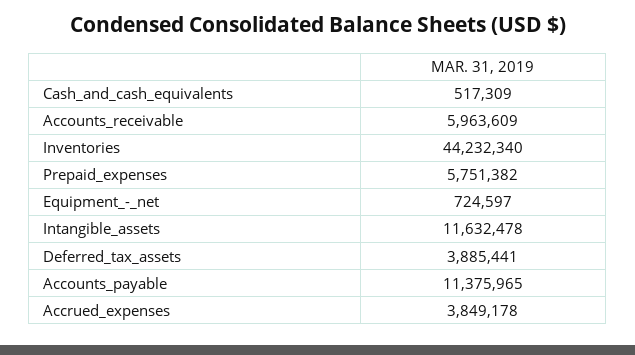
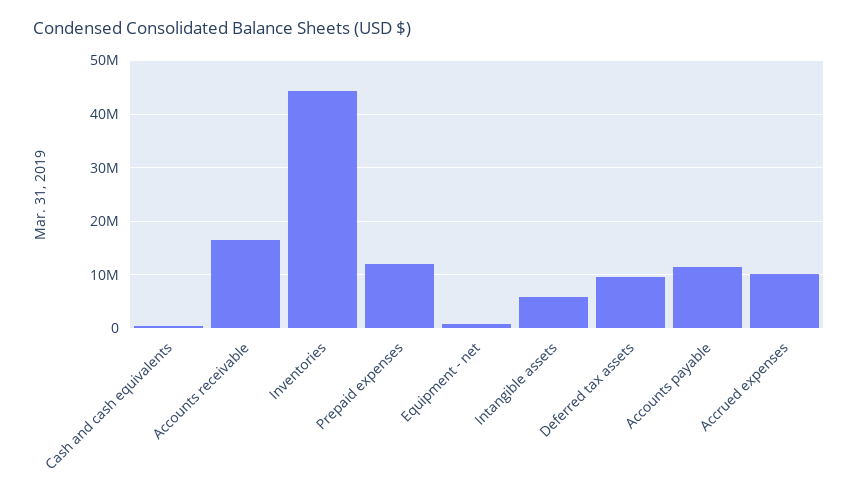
Accounts_receivable: 5963609 -> 16000000
Prepaid_expenses: 5751382 -> 12000000
Intangible_assets: 11632478 -> 6000000
Deferred_tax_assets: 3885441 -> 10000000
Accrued_expenses: 3849178 -> 10000000

